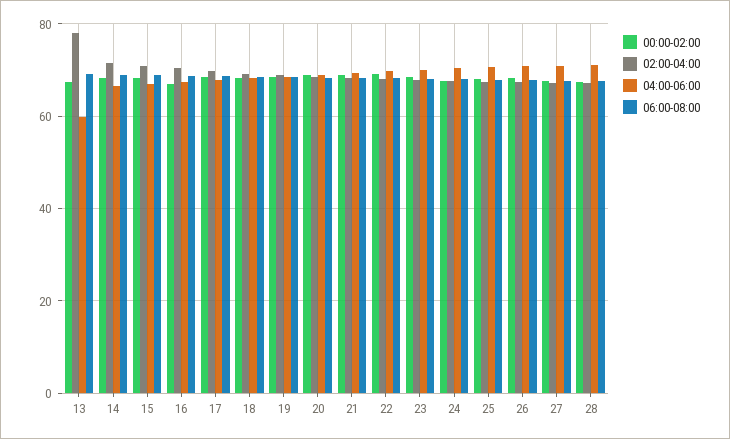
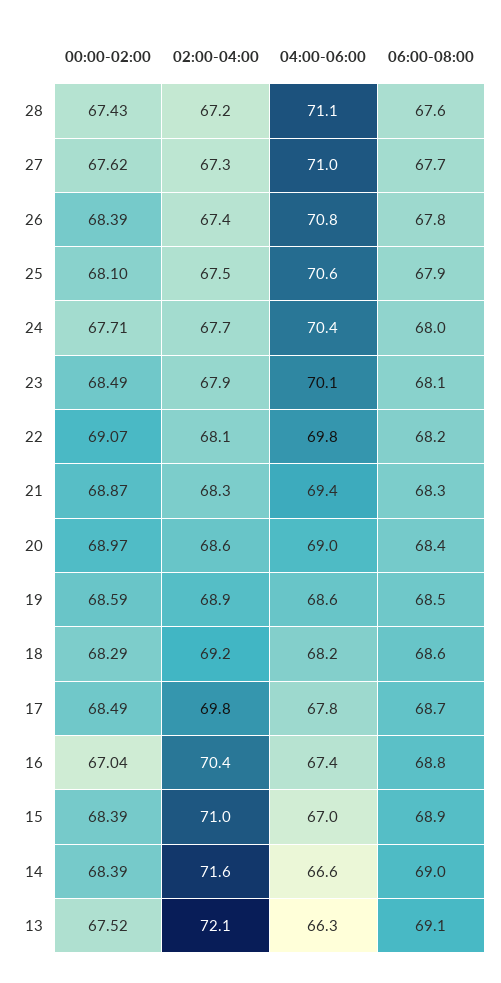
02:00-04:00, 13: 78 -> 72.1
04:00-06:00, 13: 60 -> 66.3

